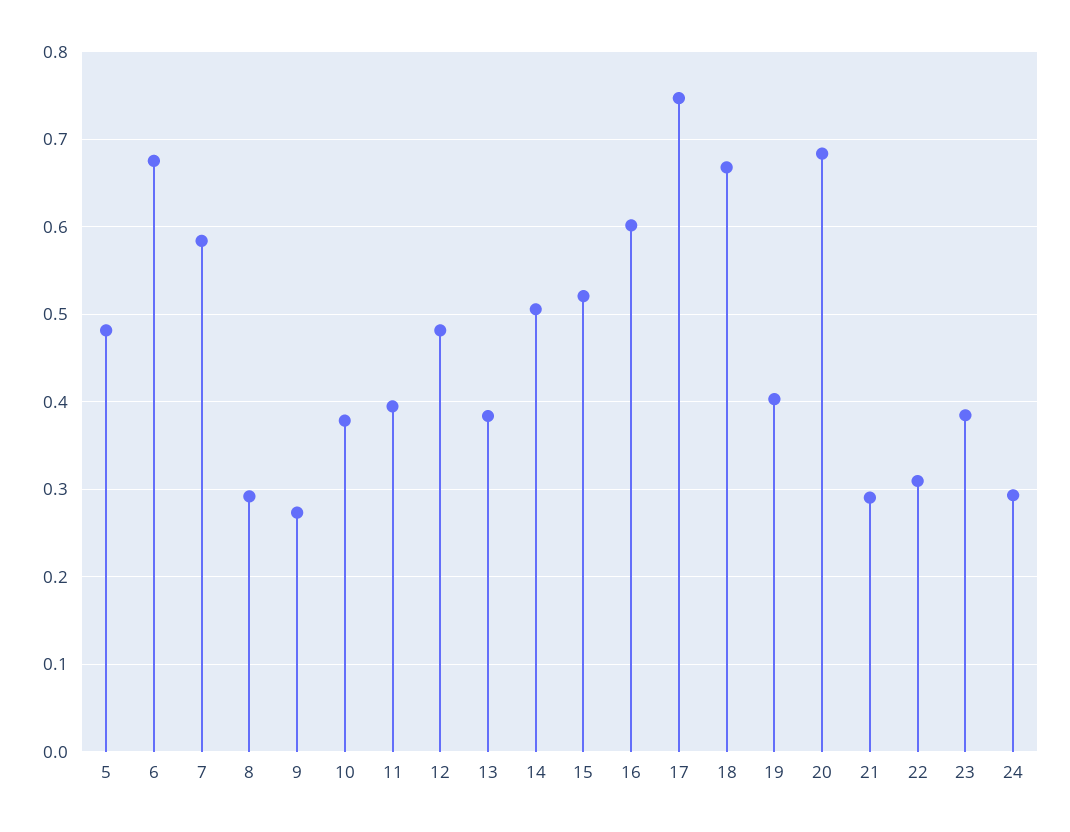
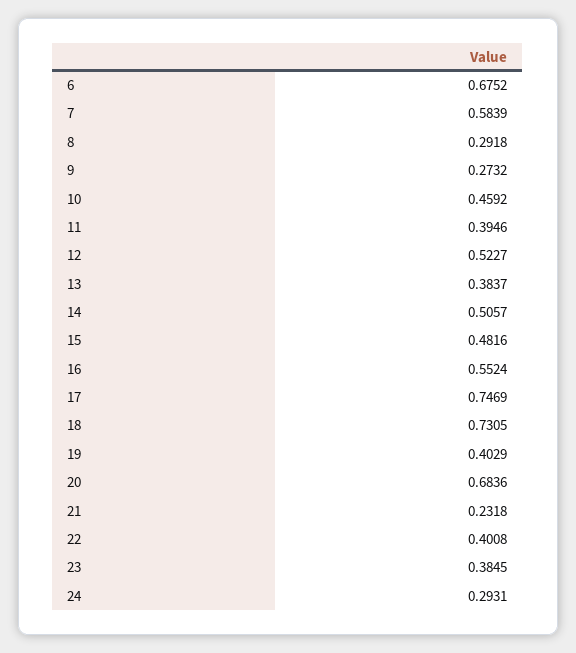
5: 0.48 -> none
10: 0.38 -> 0.4592
12: 0.48 -> 0.5227
15: 0.52 -> 0.4816
16: 0.6 -> 0.5524
18: 0.67 -> 0.7305
21: 0.29 -> 0.2318
22: 0.31 -> 0.4008

